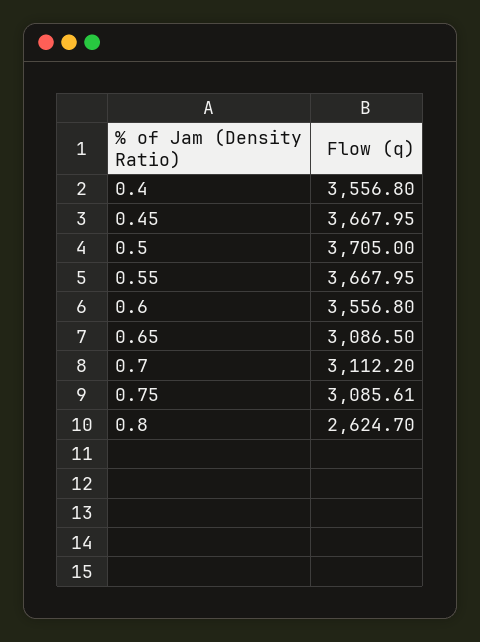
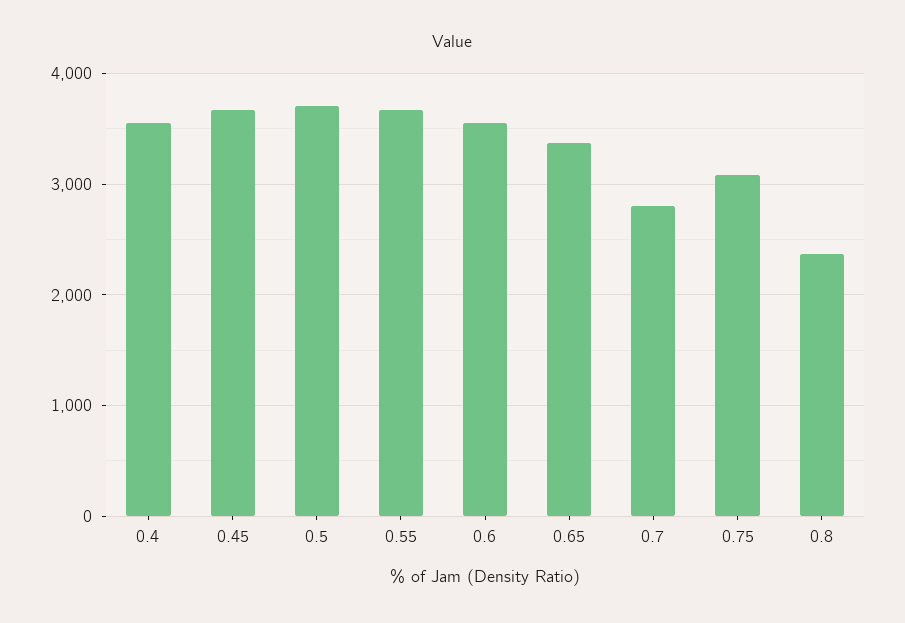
0.65: 3086.5 -> 3400
0.7: 3112.2 -> 2800
0.8: 2624.7 -> 2400

